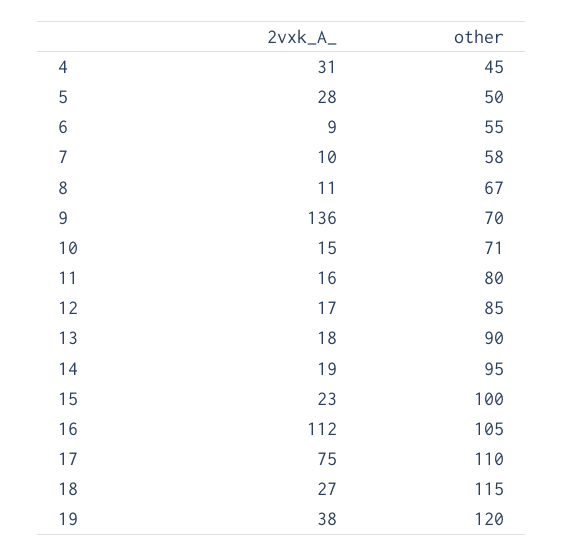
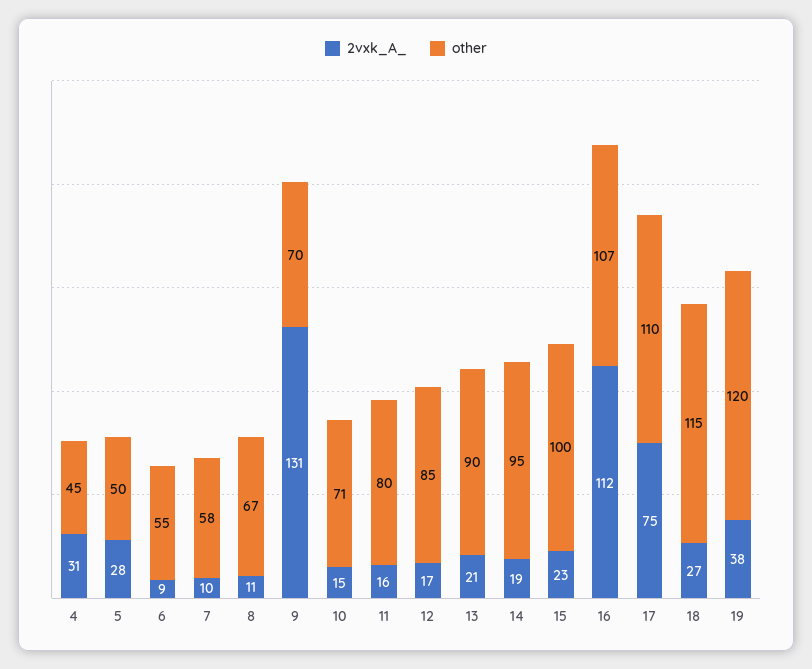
2vxk_A_, 9: 136 -> 131
2vxk_A_, 13: 18 -> 21
other, 16: 105 -> 107

